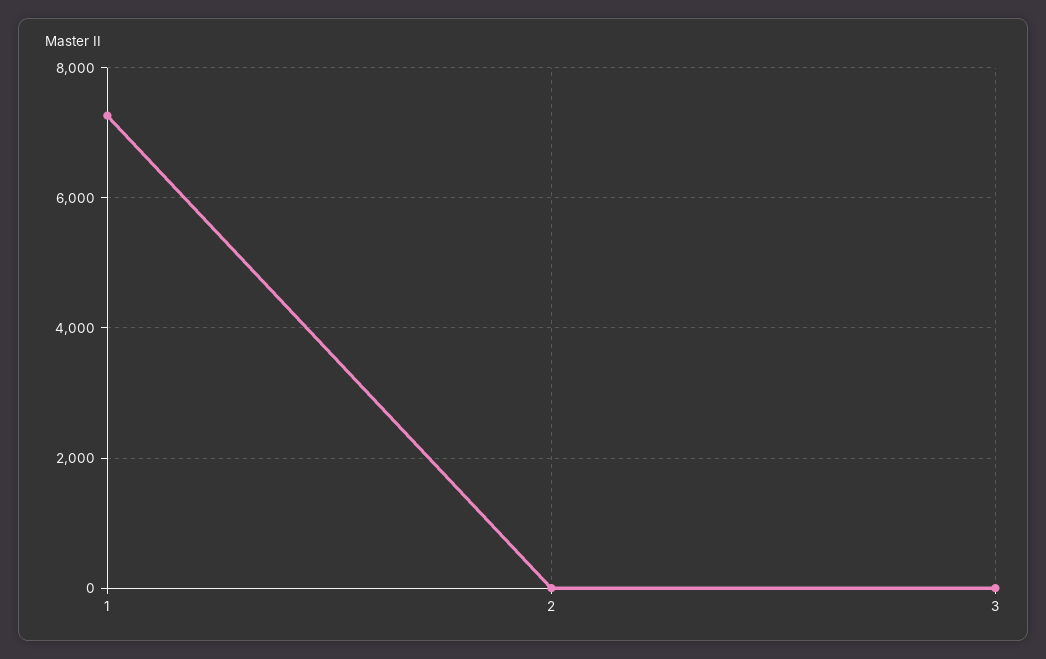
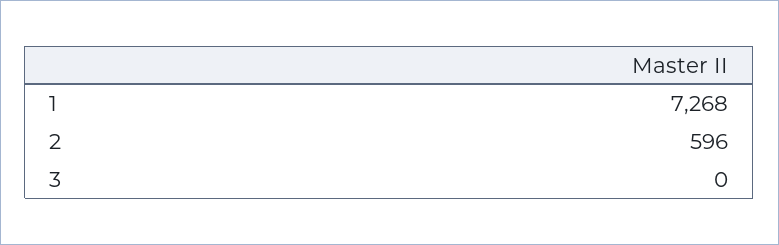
2: 0 -> 596

